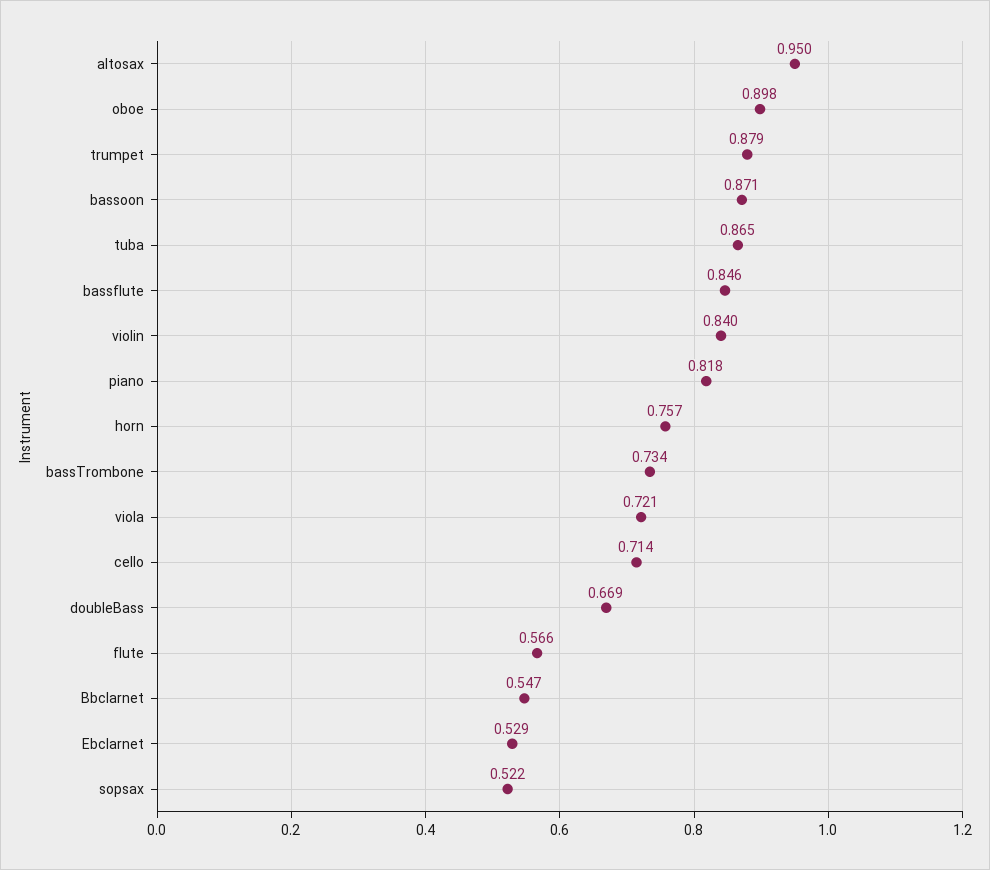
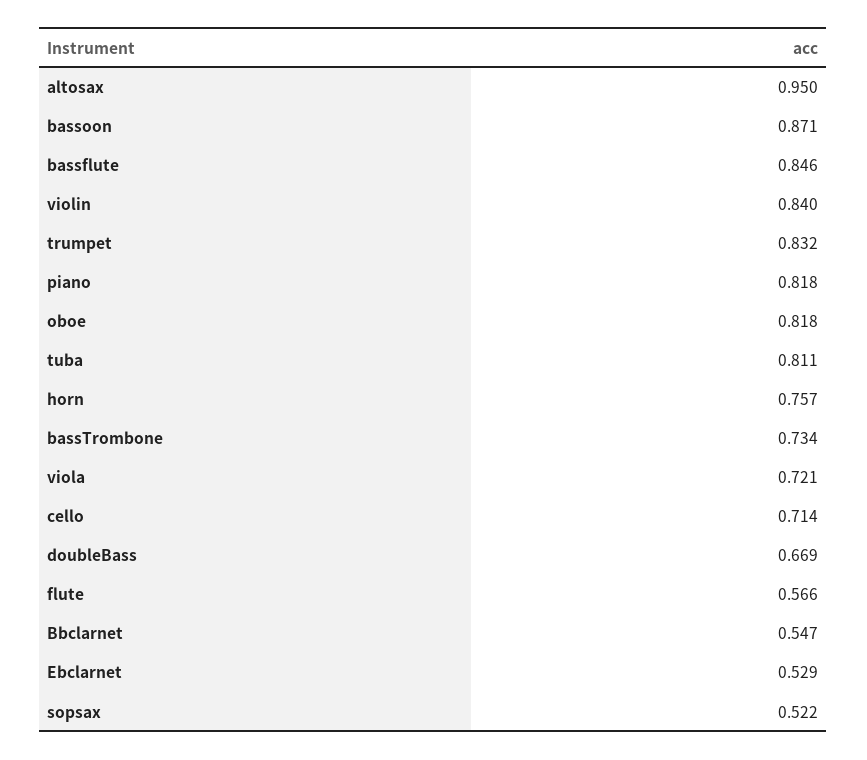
oboe: 0.898 -> 0.818
trumpet: 0.879 -> 0.832
tuba: 0.865 -> 0.811

